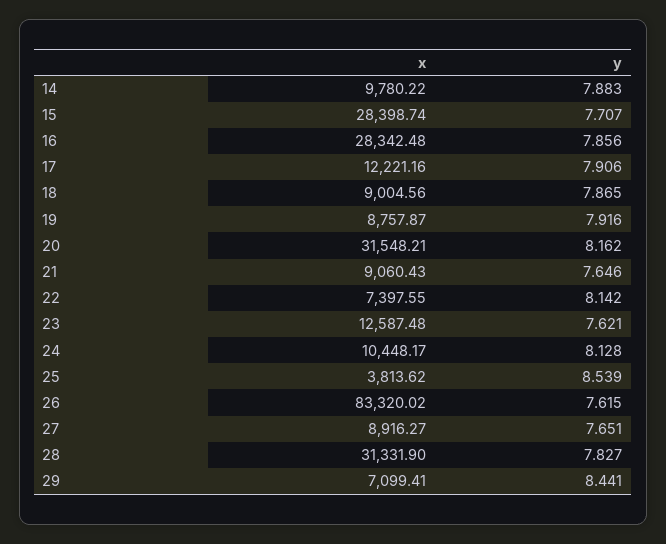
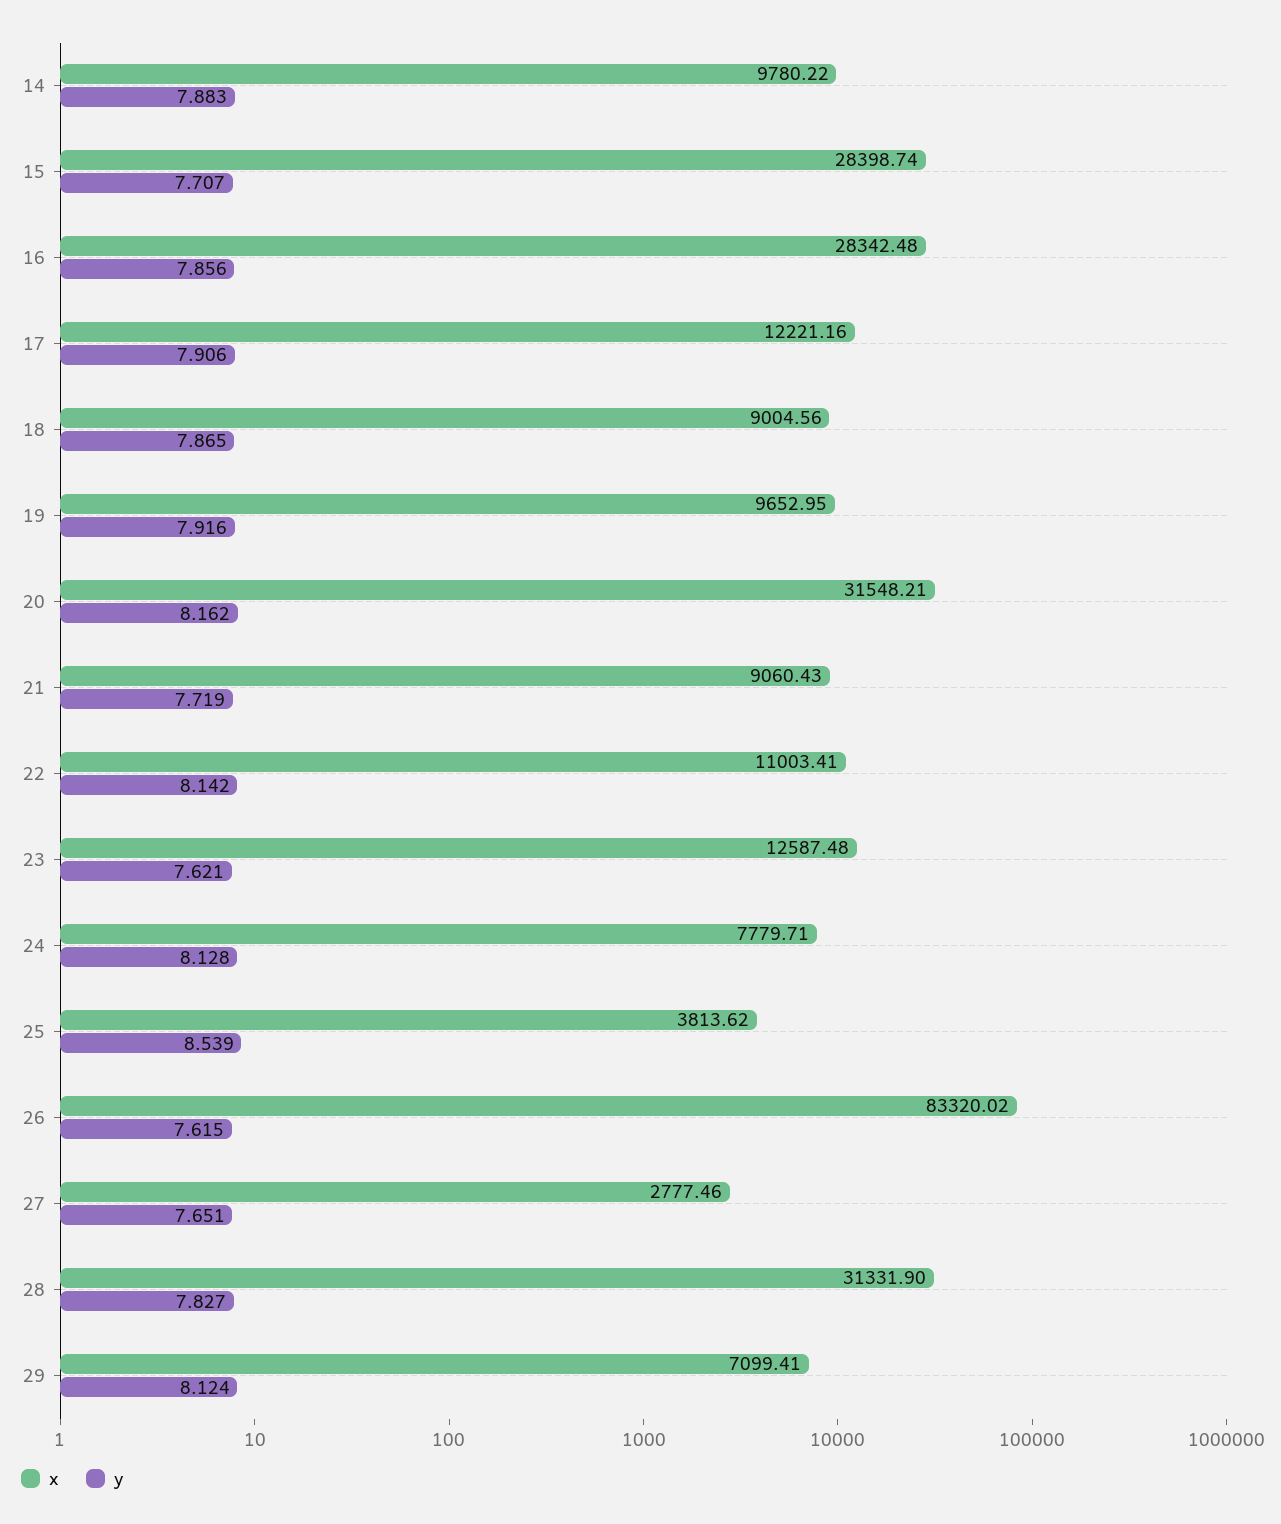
x, 19: 8757.87 -> 9652.95
y, 21: 7.646 -> 7.719
x, 22: 7397.55 -> 11003.41
x, 24: 10448.17 -> 7779.71
x, 27: 8916.27 -> 2777.46
y, 29: 8.441 -> 8.124

